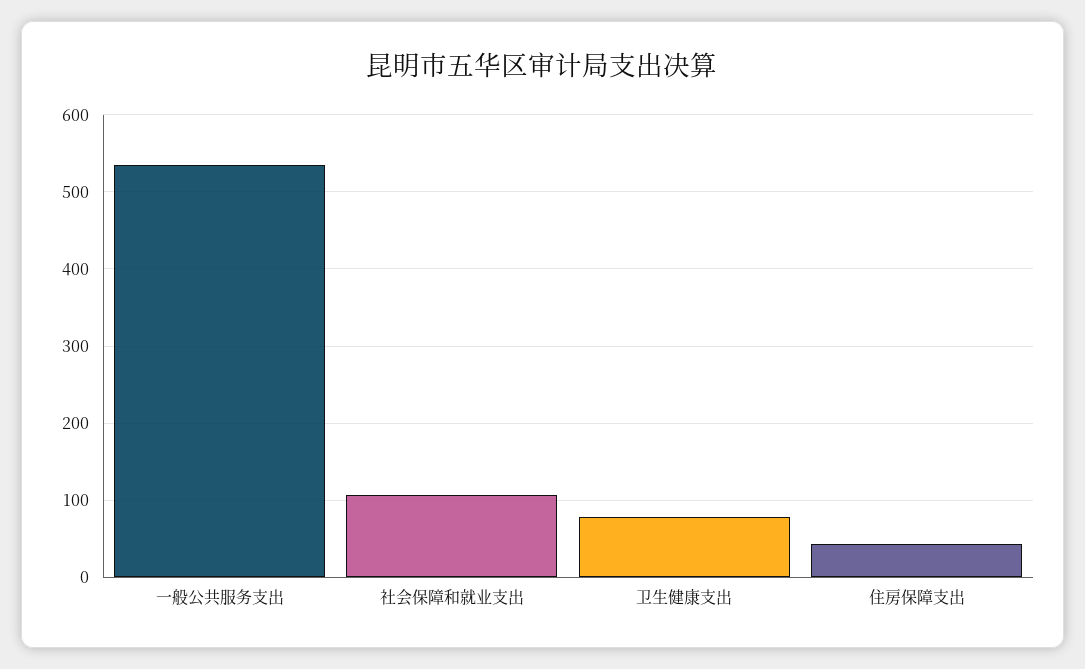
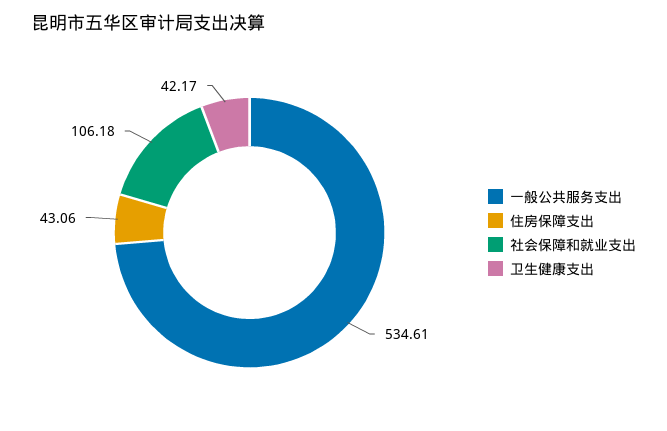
卫生健康支出: 80 -> 42.17

